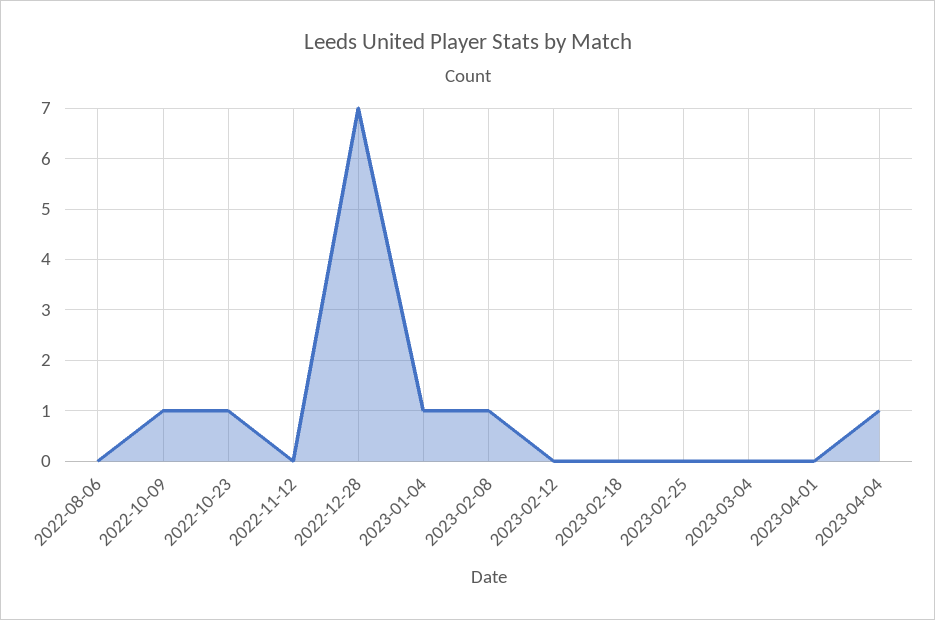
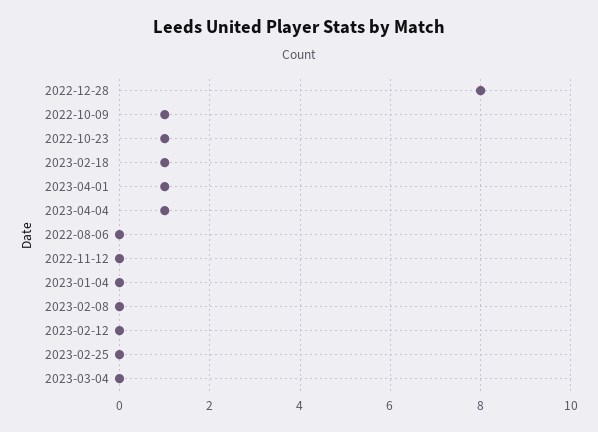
2022-12-28: 7 -> 8
2023-01-04: 1 -> 0
2023-02-08: 1 -> 0
2023-02-18: 0 -> 1
2023-04-01: 0 -> 1

